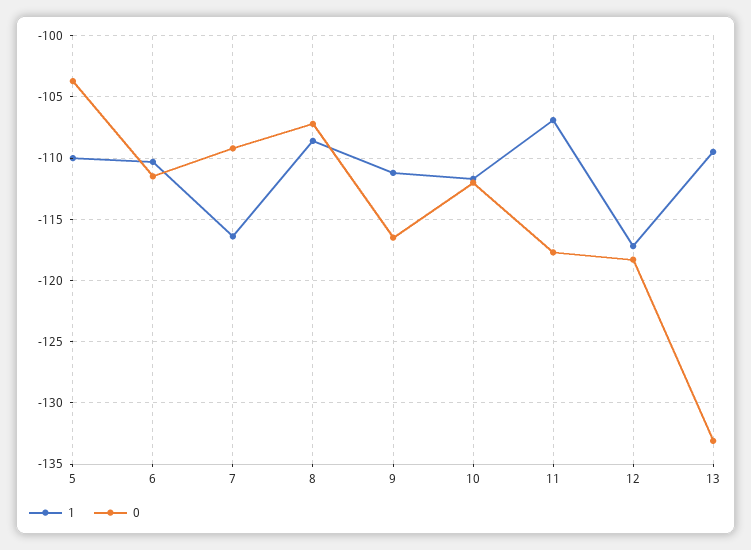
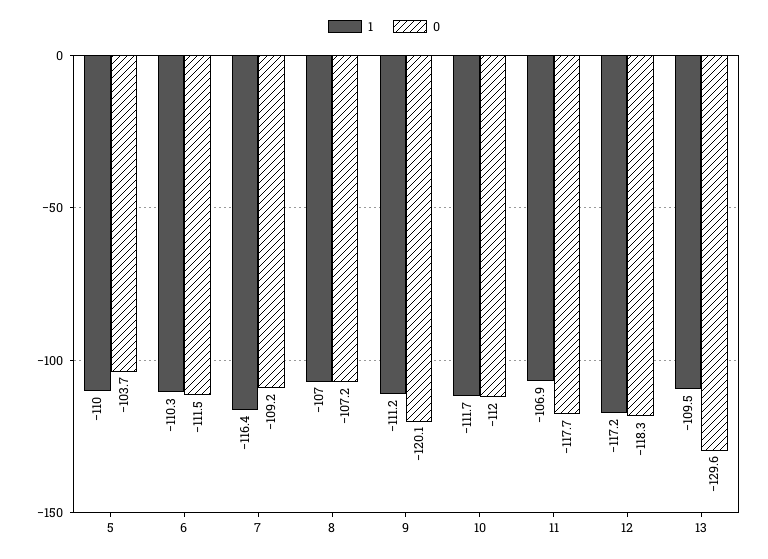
1, 8: -108.5 -> -107
0, 9: -116.5 -> -120.1
0, 13: -133 -> -129.6

